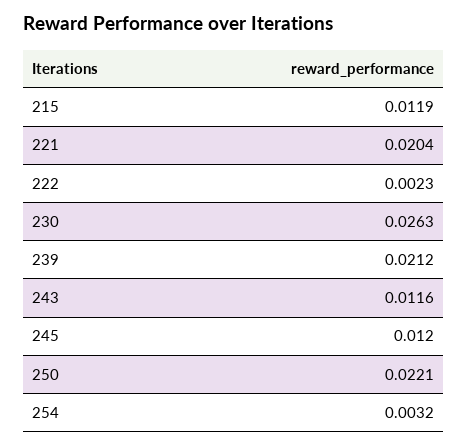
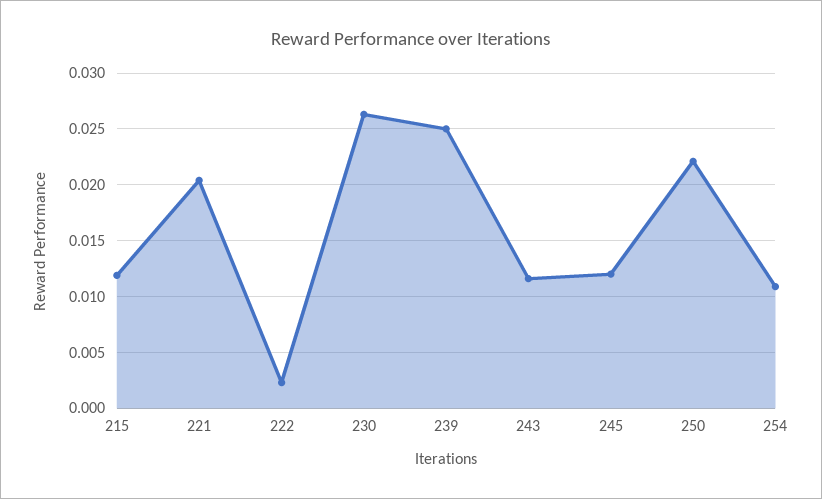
239: 0.0212 -> 0.025
254: 0.0032 -> 0.011

